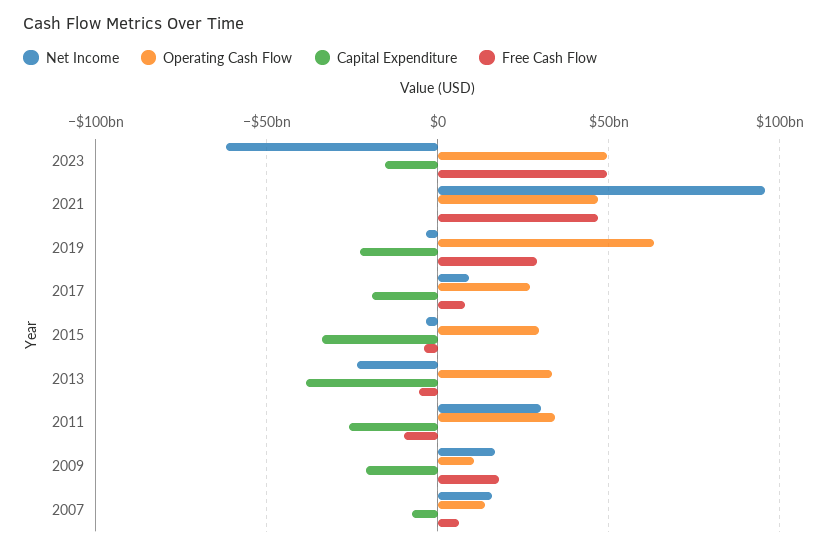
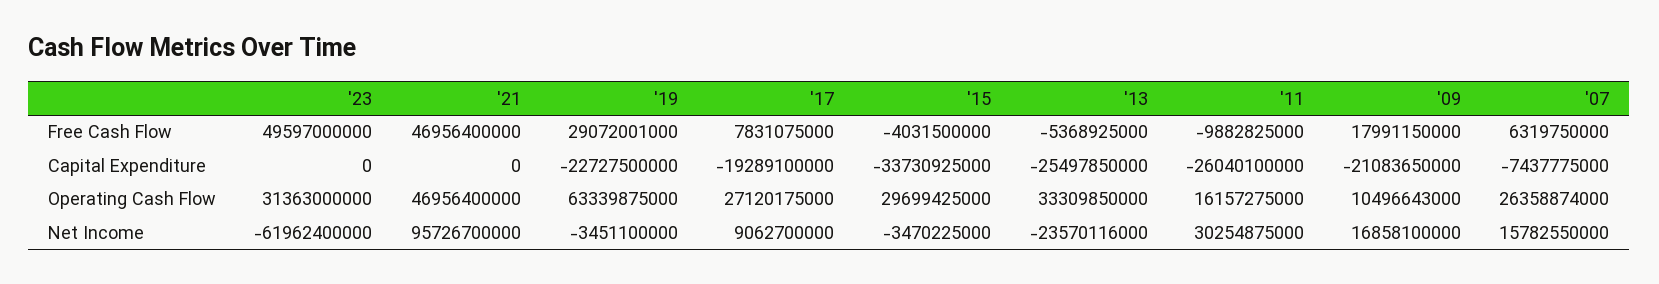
Operating Cash Flow, 2023: 50000000000 -> 31363000000
Capital Expenditure, 2023: -15000000000 -> 0
Capital Expenditure, 2013: -40000000000 -> -25497850000
Operating Cash Flow, 2011: 35000000000 -> 16157275000
Operating Cash Flow, 2007: 15000000000 -> 26358874000

